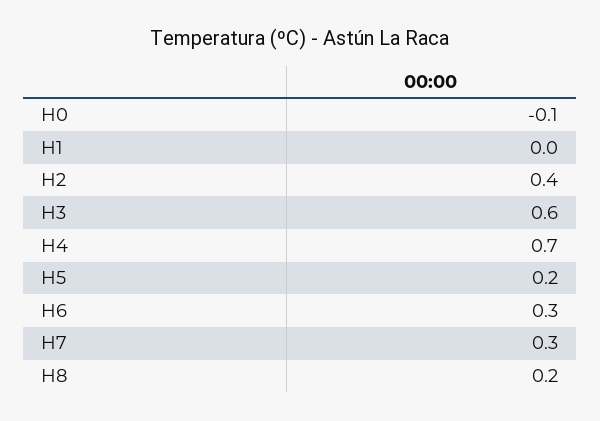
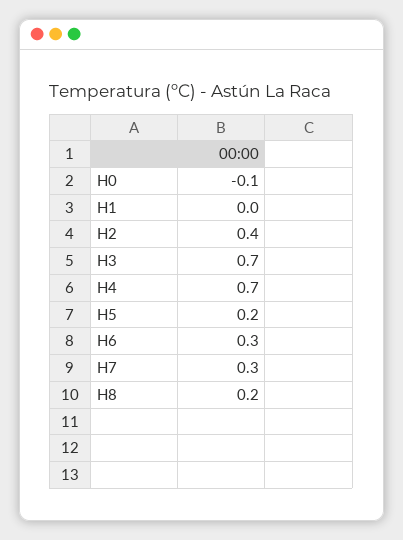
H3: 0.6 -> 0.7

